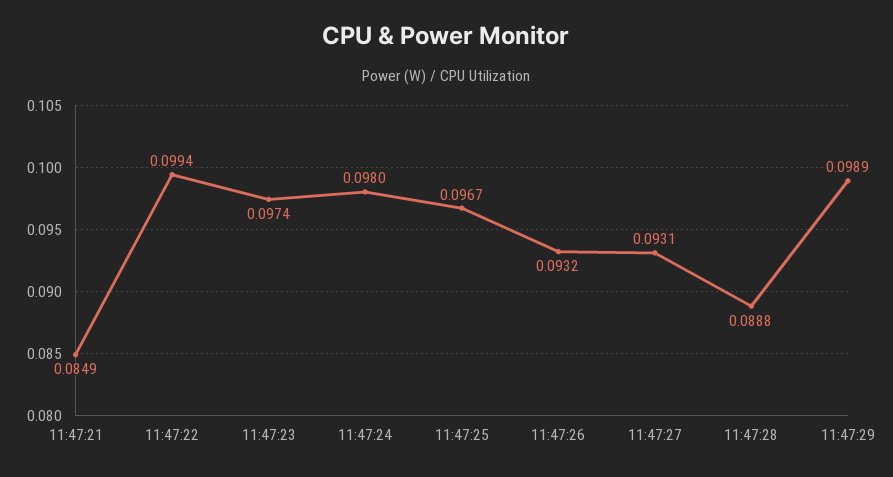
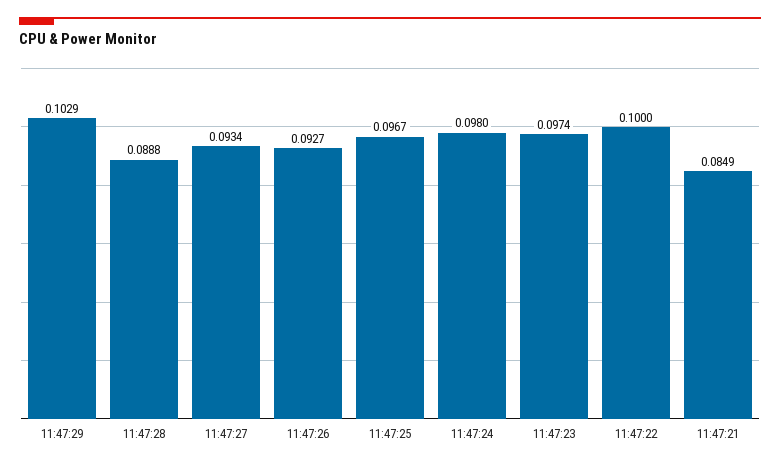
11:47:22: 0.0994 -> 0.1
11:47:26: 0.0932 -> 0.0927
11:47:27: 0.0931 -> 0.0934
11:47:29: 0.0989 -> 0.1029

